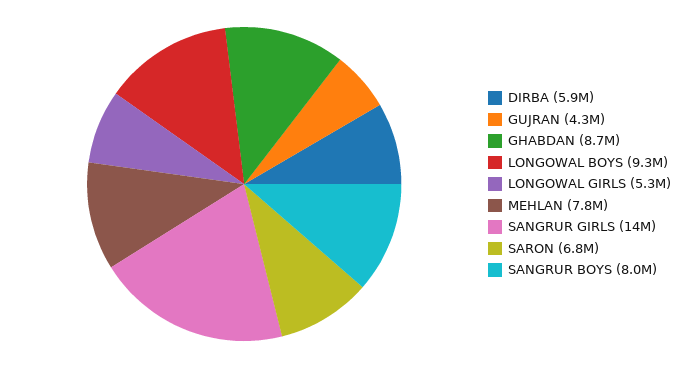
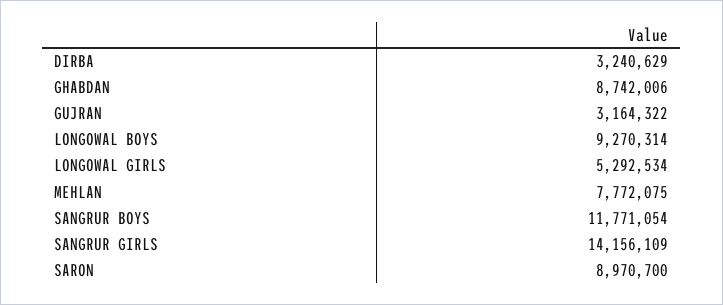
DIRBA: 5900000 -> 3240629
GUJRAN: 4300000 -> 3164322
SARON: 6800000 -> 8970700
SANGRUR BOYS: 8000000 -> 11771054

